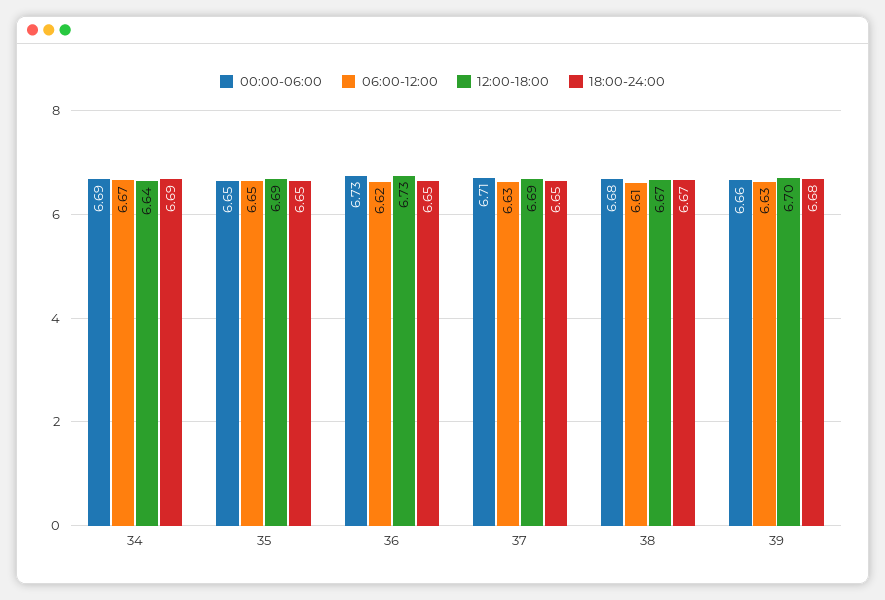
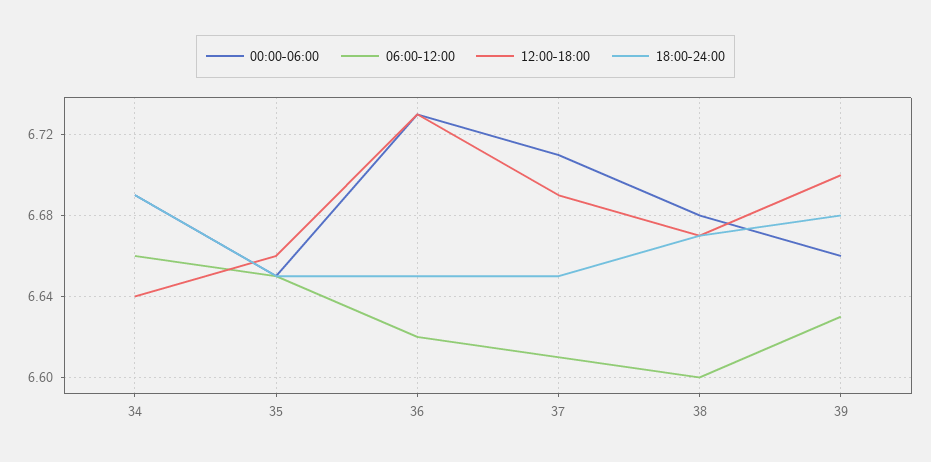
06:00-12:00, 34: 6.67 -> 6.66
12:00-18:00, 35: 6.69 -> 6.66
06:00-12:00, 37: 6.63 -> 6.61
06:00-12:00, 38: 6.61 -> 6.6

